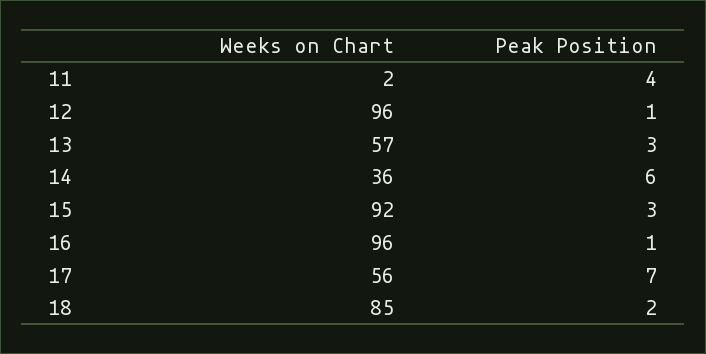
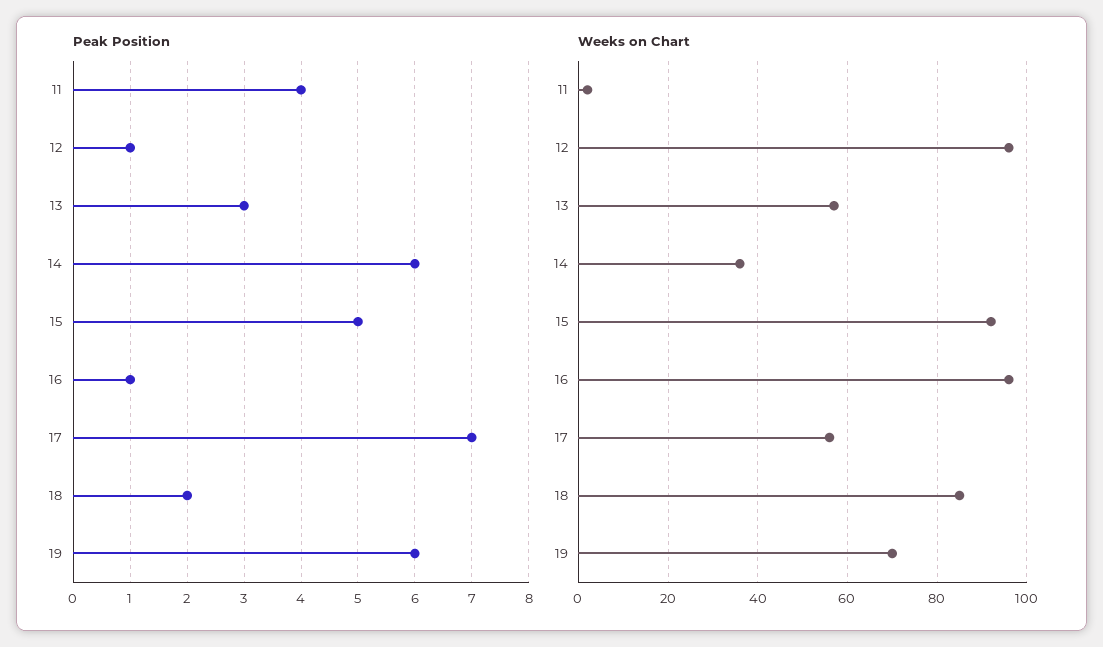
Peak Position, 15: 3 -> 5
Peak Position, 19: none -> 6
Weeks on Chart, 19: none -> 70

